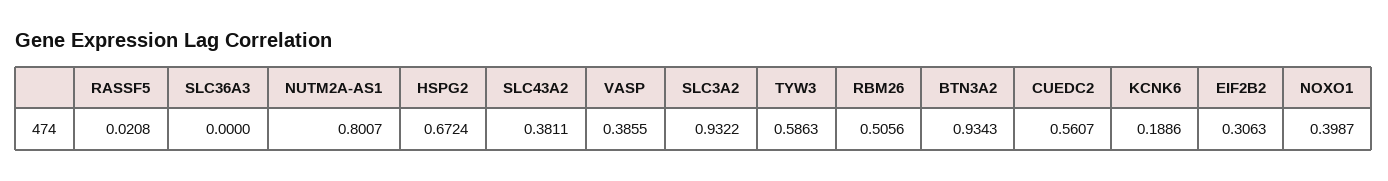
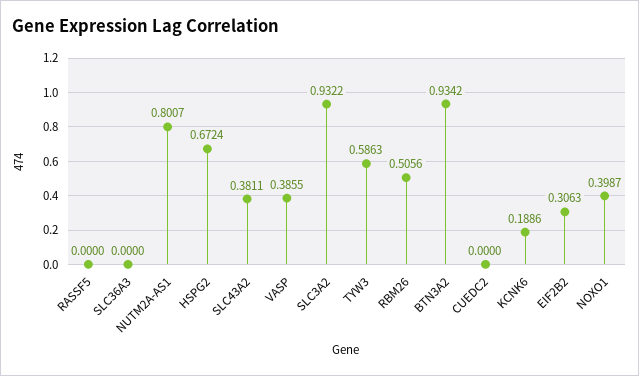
RASSF5: 0.0208 -> 0
BTN3A2: 0.9343 -> 0.9342
CUEDC2: 0.5607 -> 0

